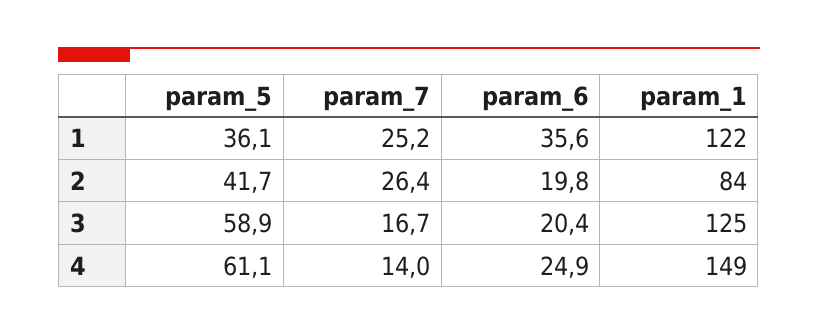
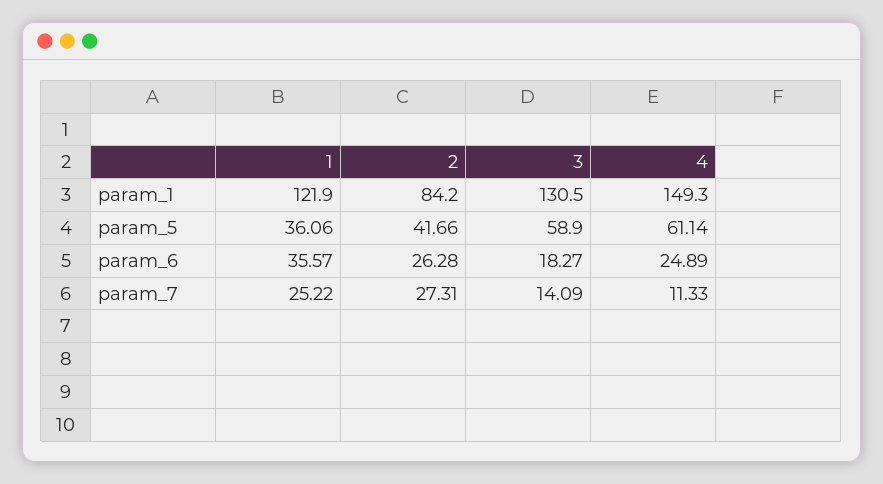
param_7, 2: 26.4 -> 27.31
param_6, 2: 19.8 -> 26.28
param_7, 3: 16.7 -> 14.09
param_6, 3: 20.4 -> 18.27
param_1, 3: 125 -> 130.5
param_7, 4: 14 -> 11.33

